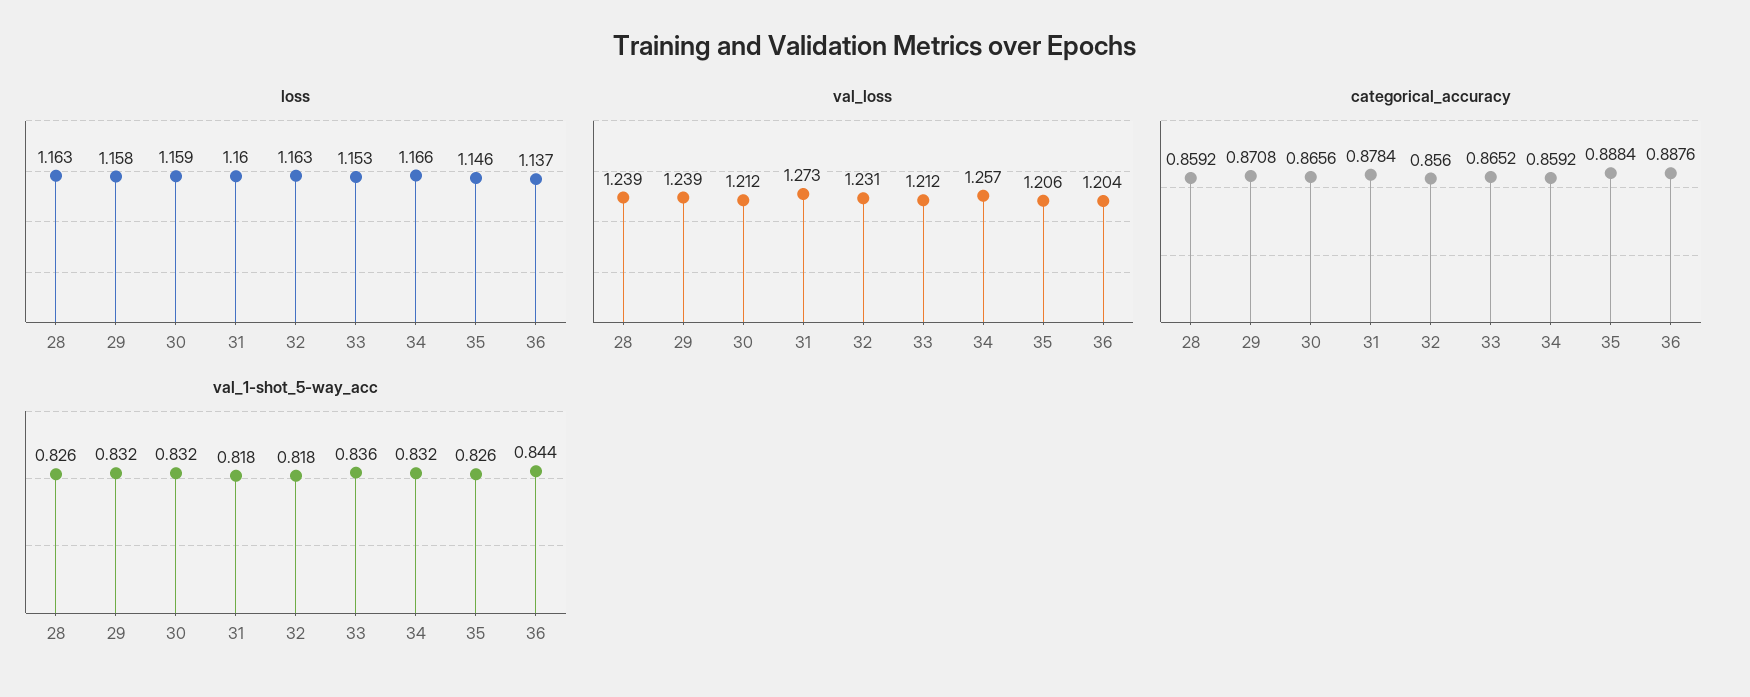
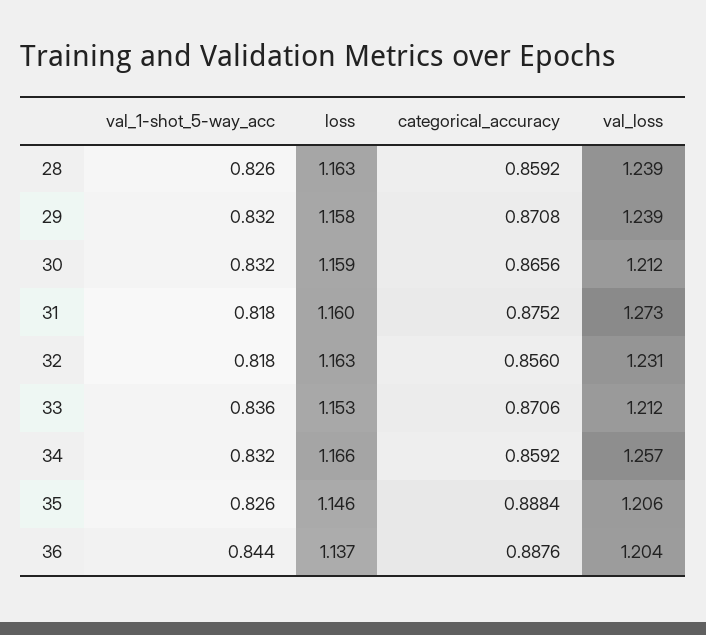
categorical_accuracy, 31: 0.8784 -> 0.8752
categorical_accuracy, 33: 0.8652 -> 0.8706

